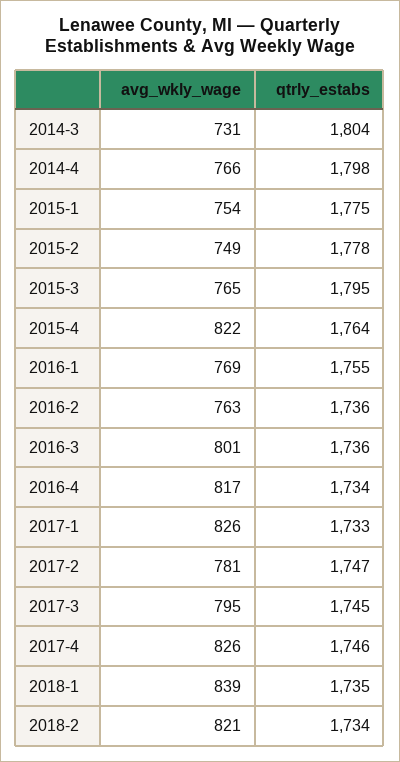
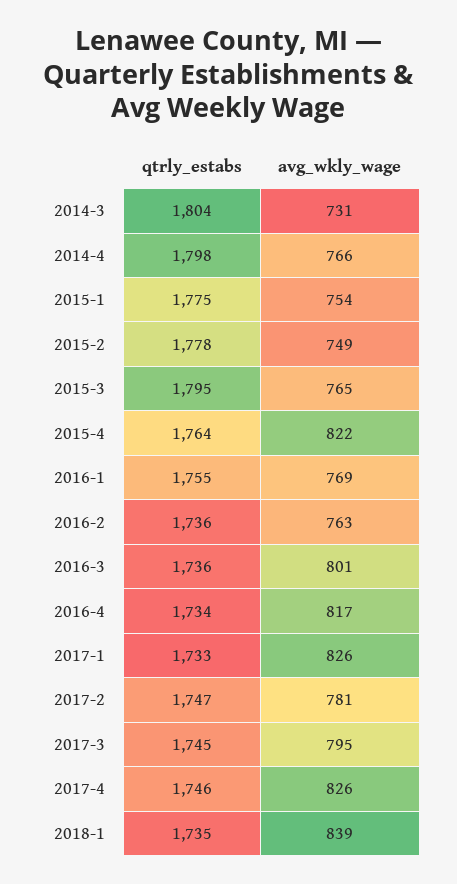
avg_wkly_wage, 2018-2: 821 -> none
qtrly_estabs, 2018-2: 1734 -> none

